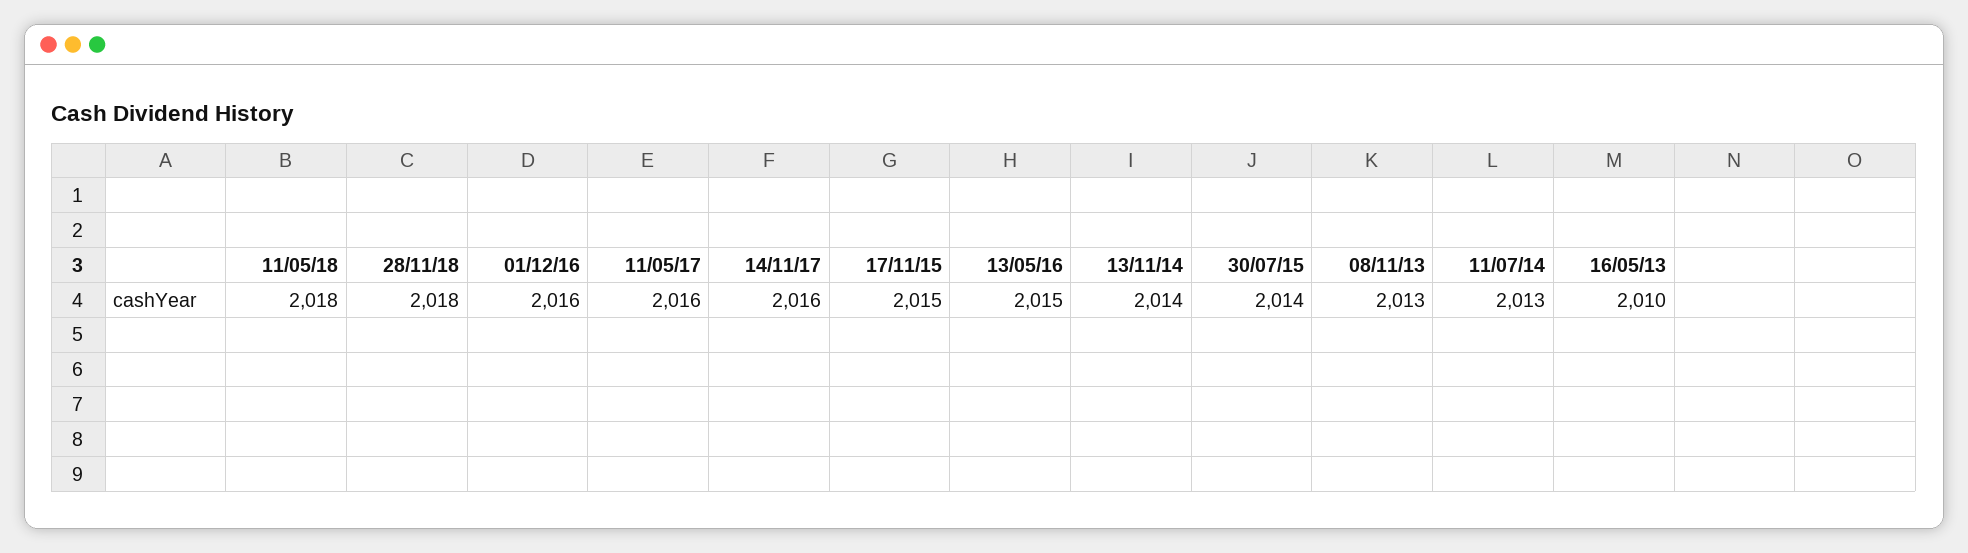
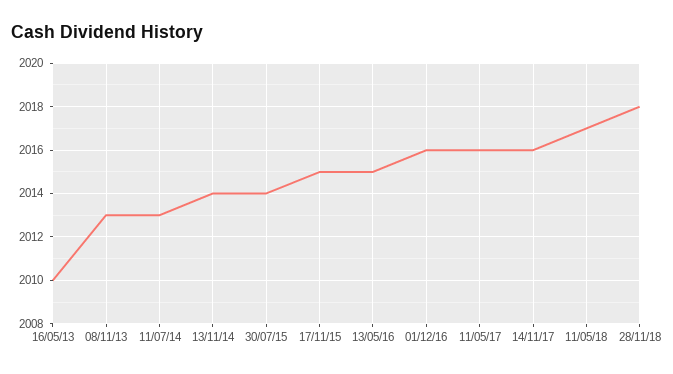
11/05/18: 2018 -> 2017

